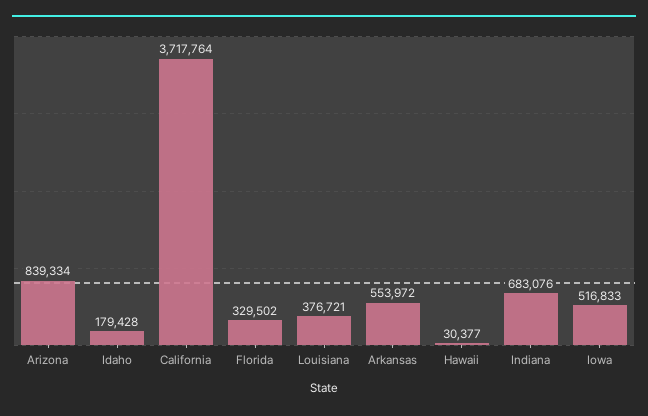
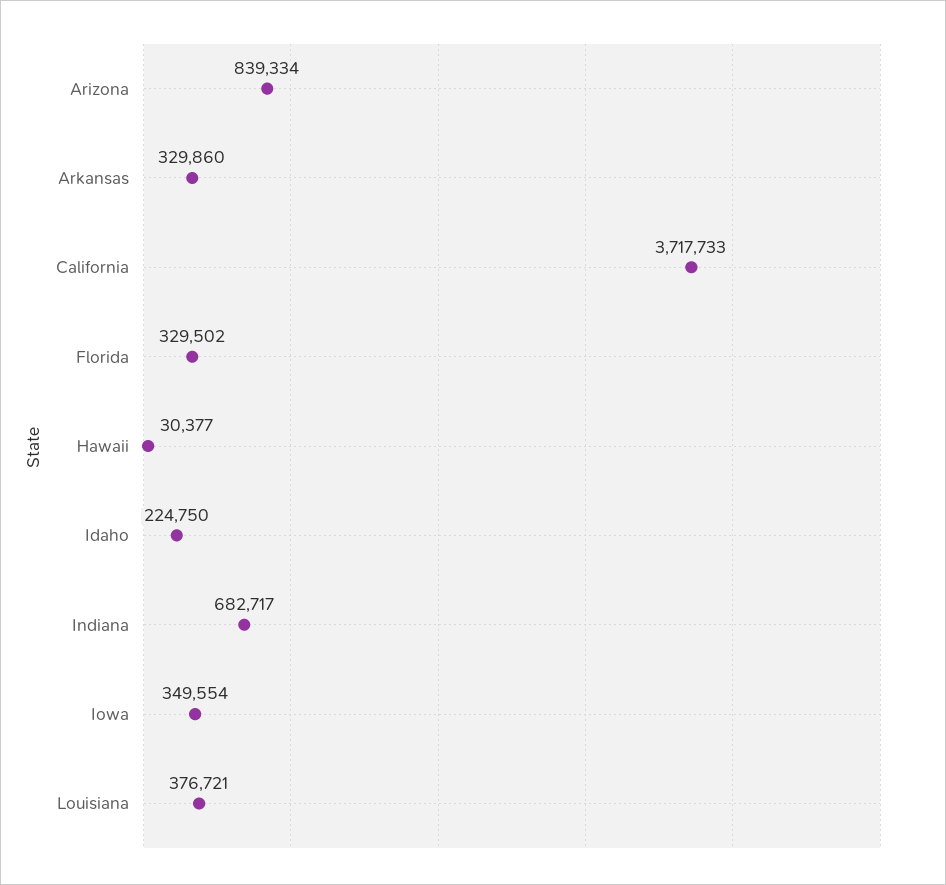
Idaho: 179428 -> 224750
California: 3717764 -> 3717733
Arkansas: 553972 -> 329860
Indiana: 683076 -> 682717
Iowa: 516833 -> 349554

